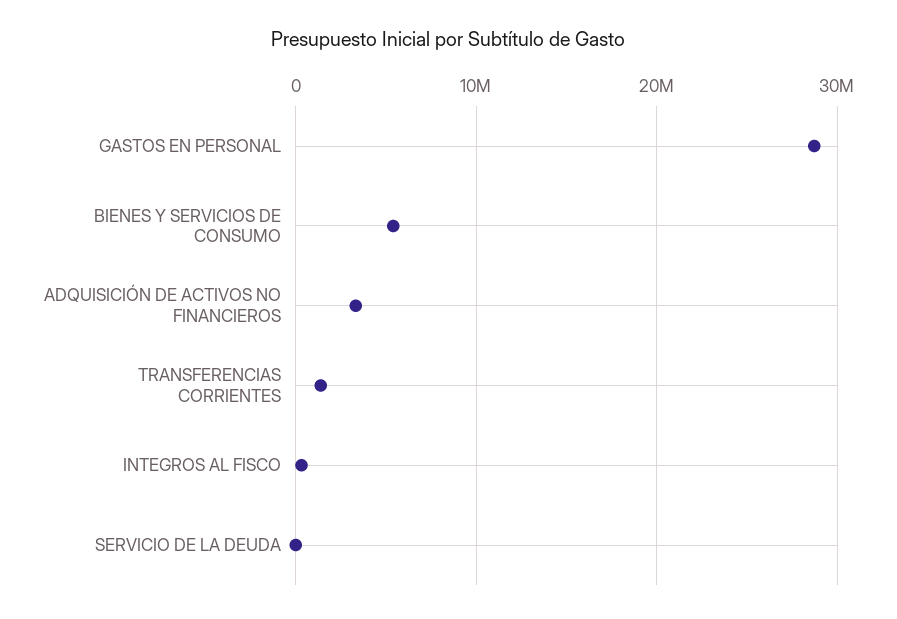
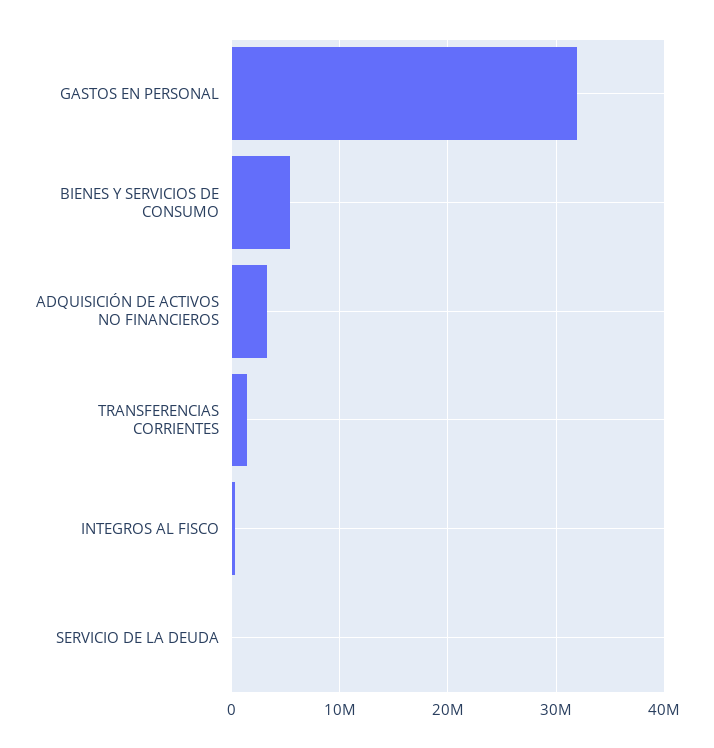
GASTOS EN PERSONAL: 29000000 -> 32000000

